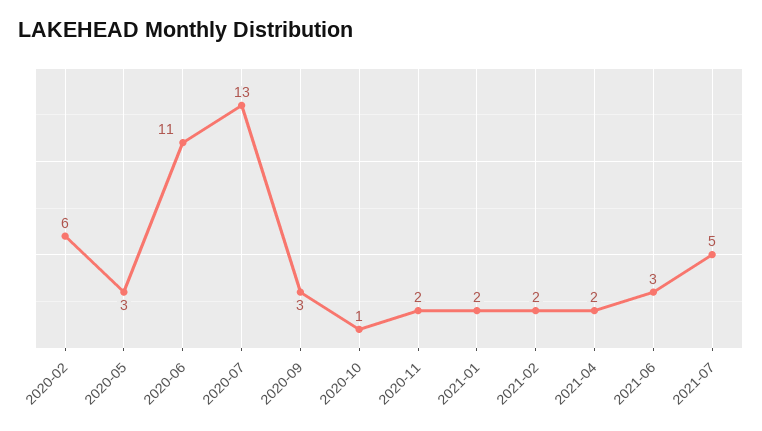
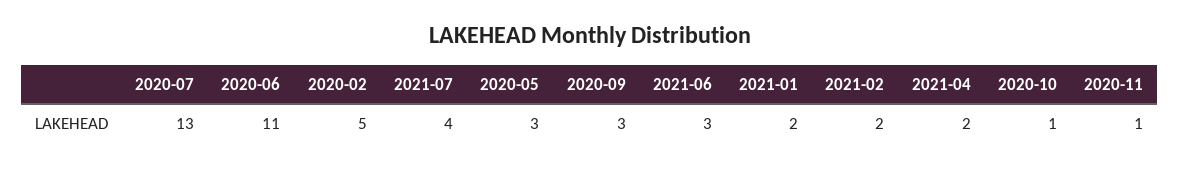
2020-02: 6 -> 5
2020-11: 2 -> 1
2021-07: 5 -> 4

